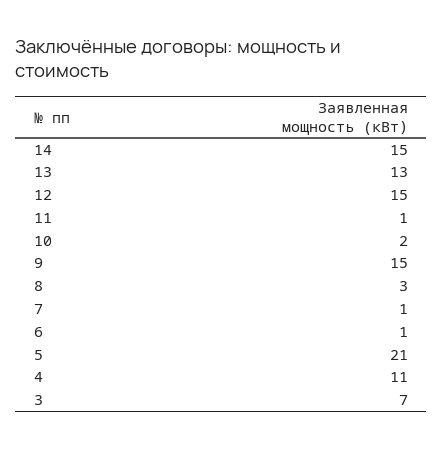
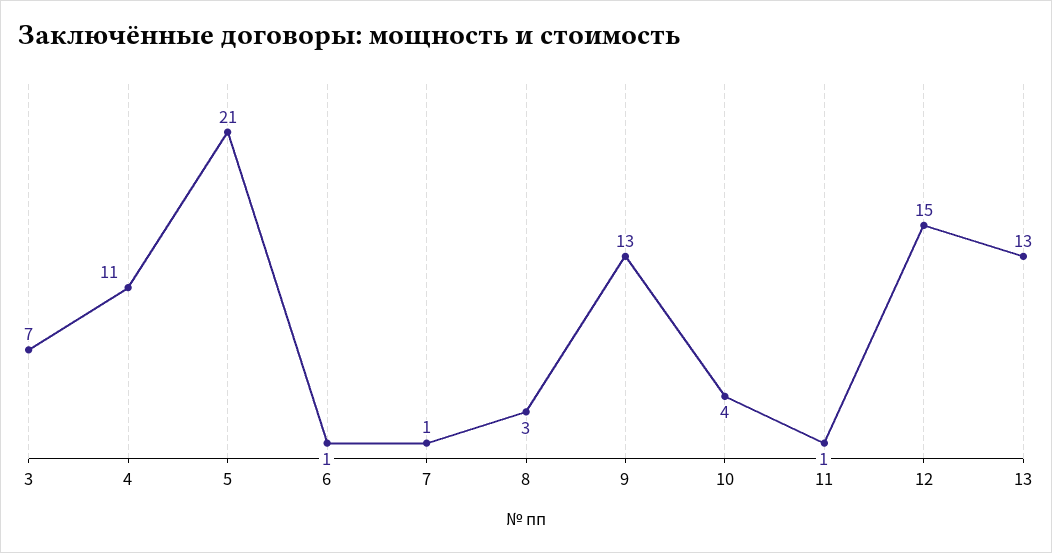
14: 15 -> none
10: 2 -> 4
9: 15 -> 13

